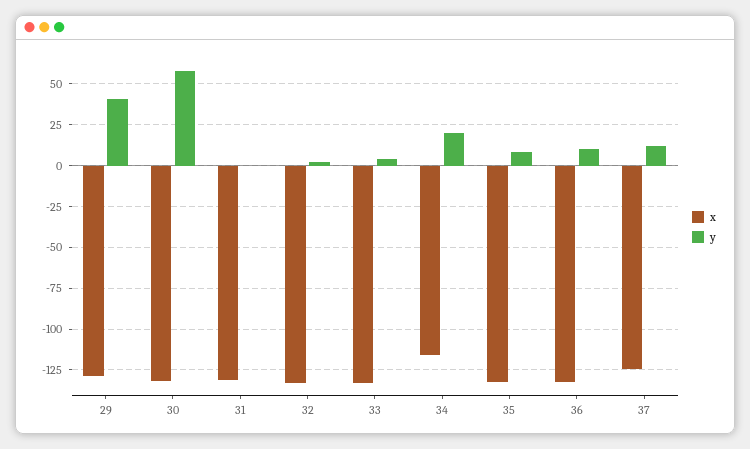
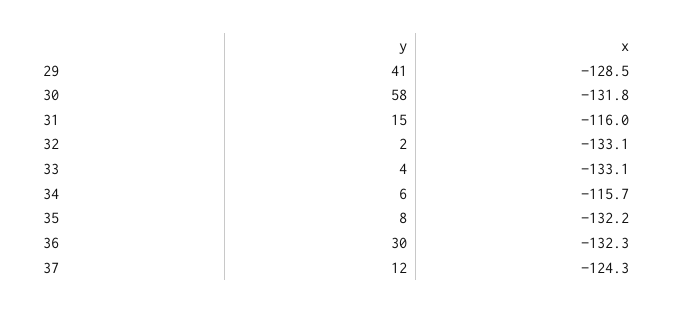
x, 31: -130 -> -116
y, 31: 0 -> 15
y, 34: 20 -> 6
y, 36: 10 -> 30

